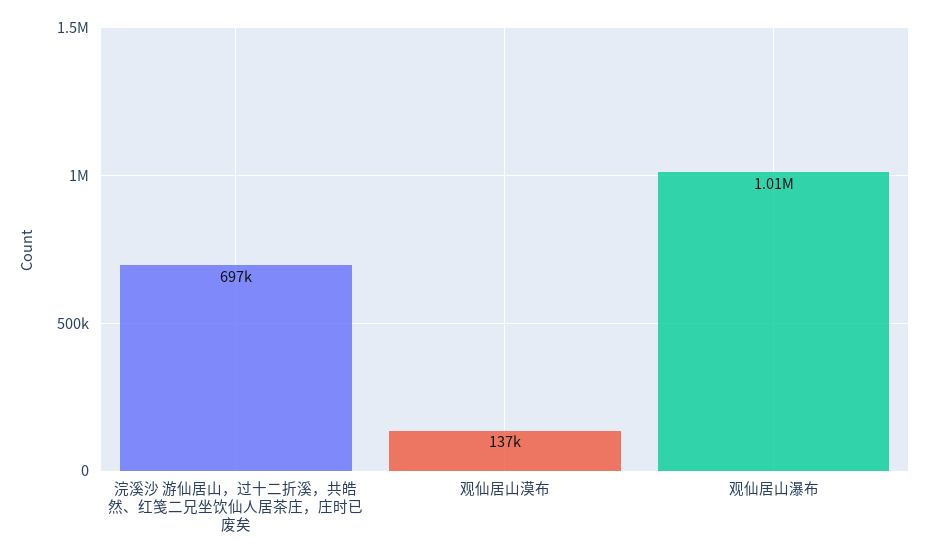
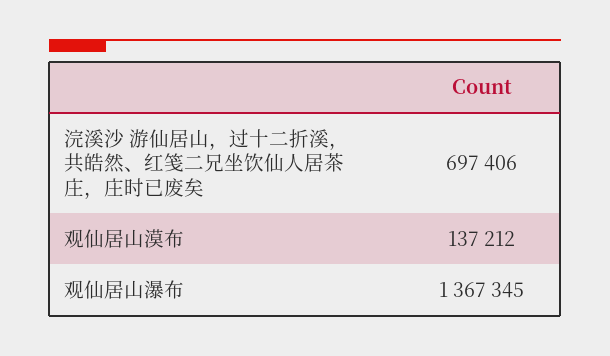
观仙居山瀑布: 1010000 -> 1367345

